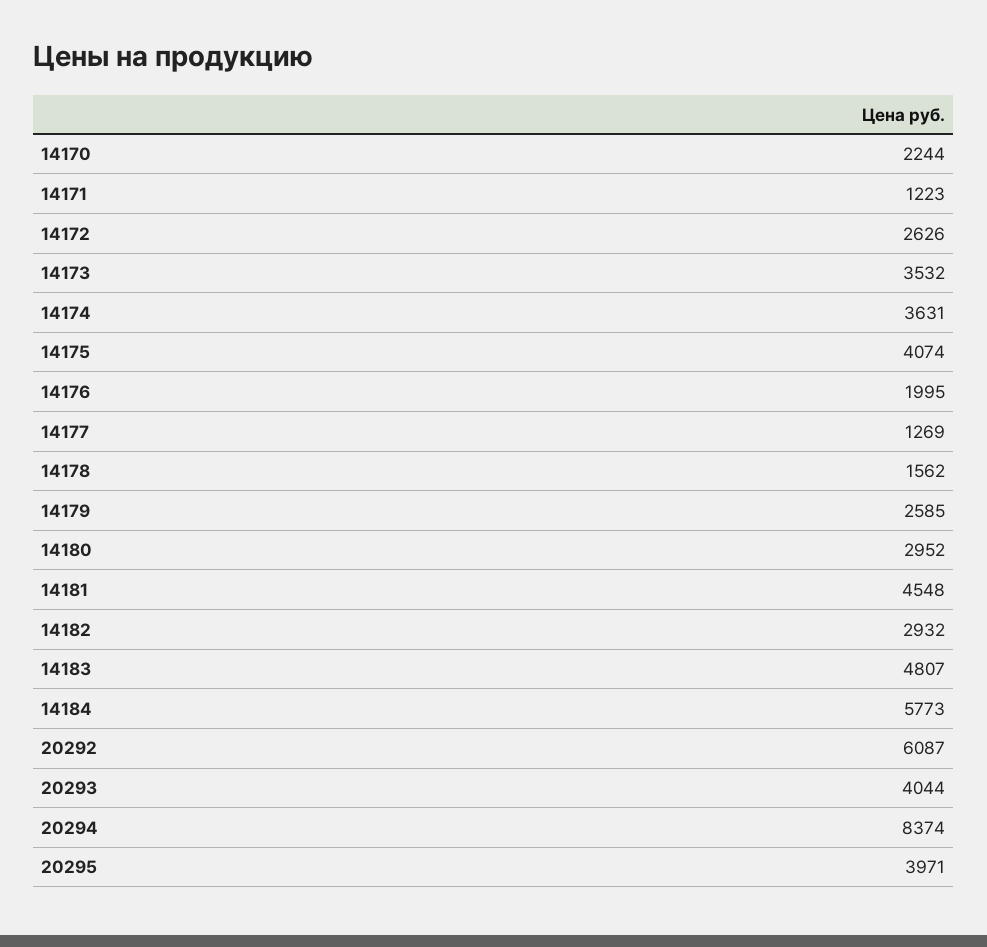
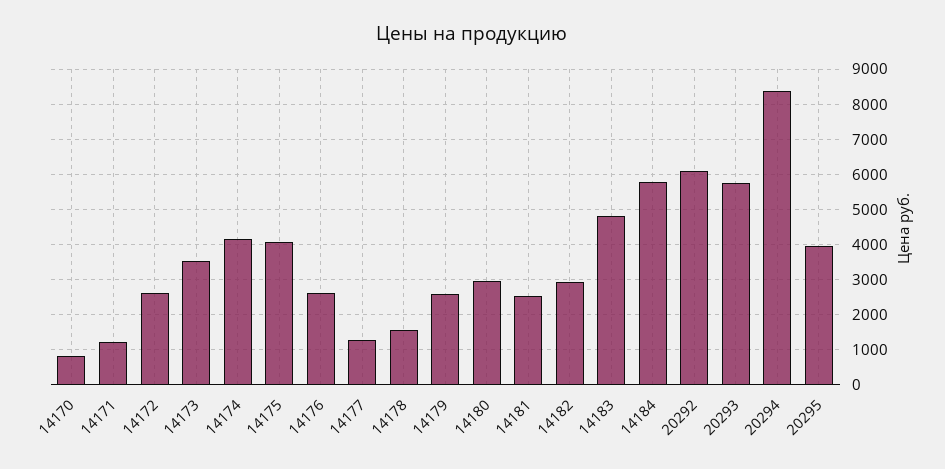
14170: 2244 -> 800
14174: 3631 -> 4200
14176: 1995 -> 2600
14181: 4548 -> 2600
20293: 4044 -> 5800

